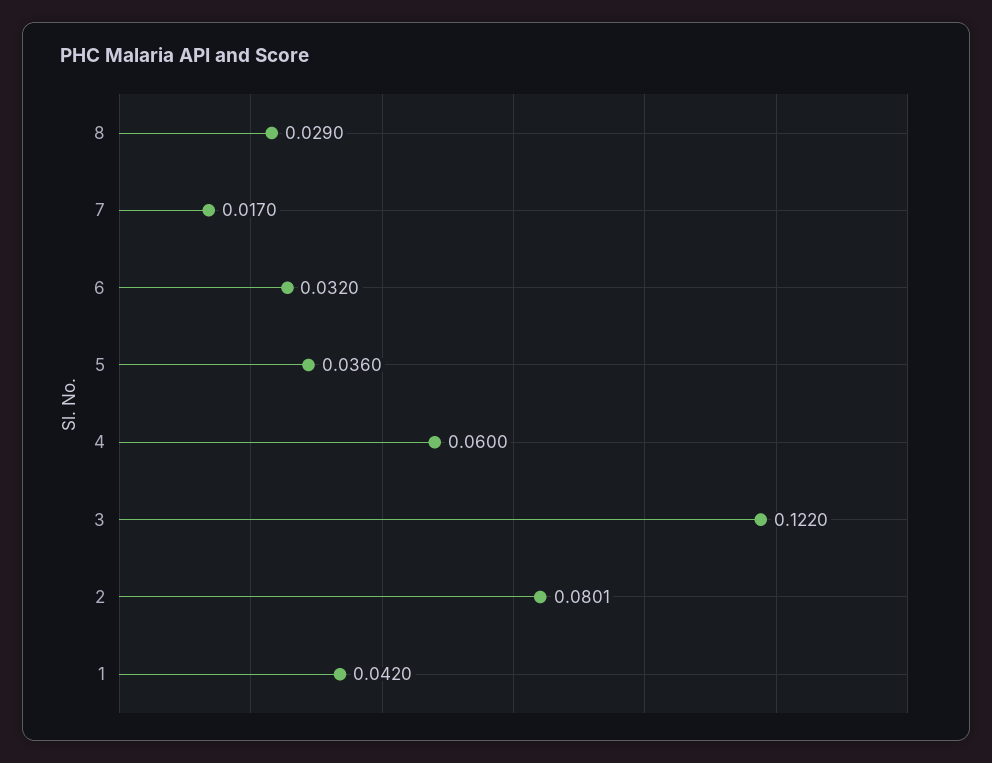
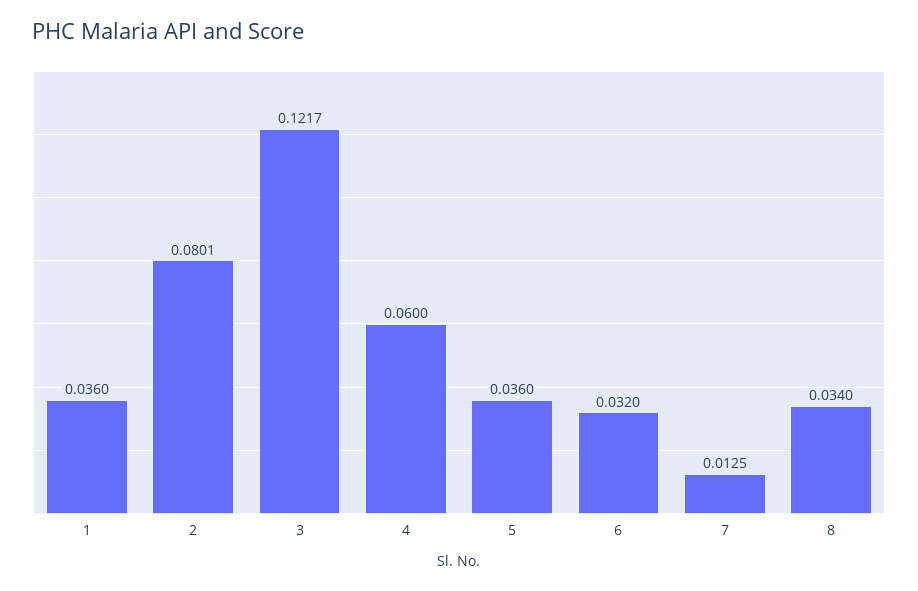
8: 0.029 -> 0.034
7: 0.017 -> 0.0125
3: 0.122 -> 0.1217
1: 0.042 -> 0.036

